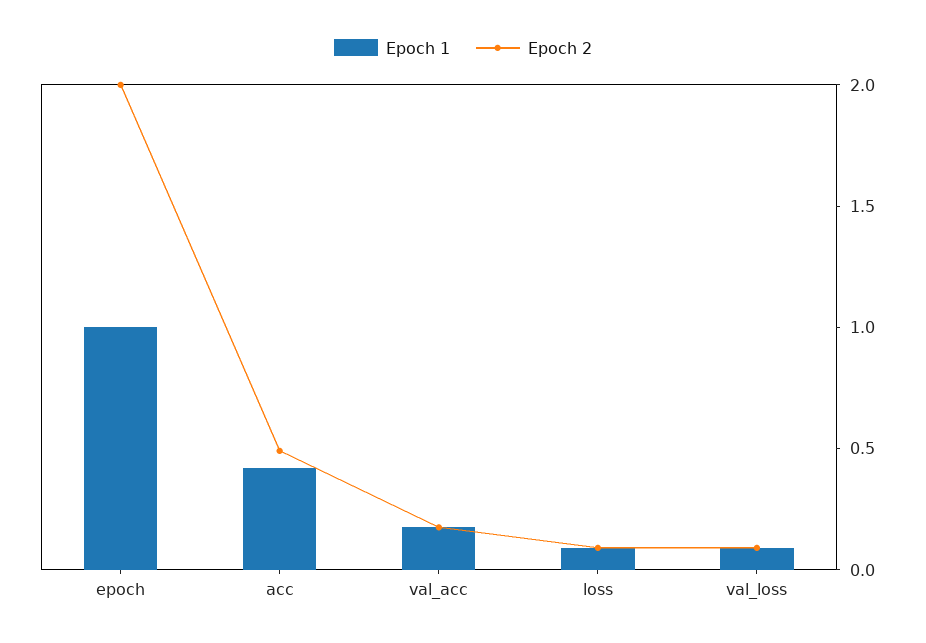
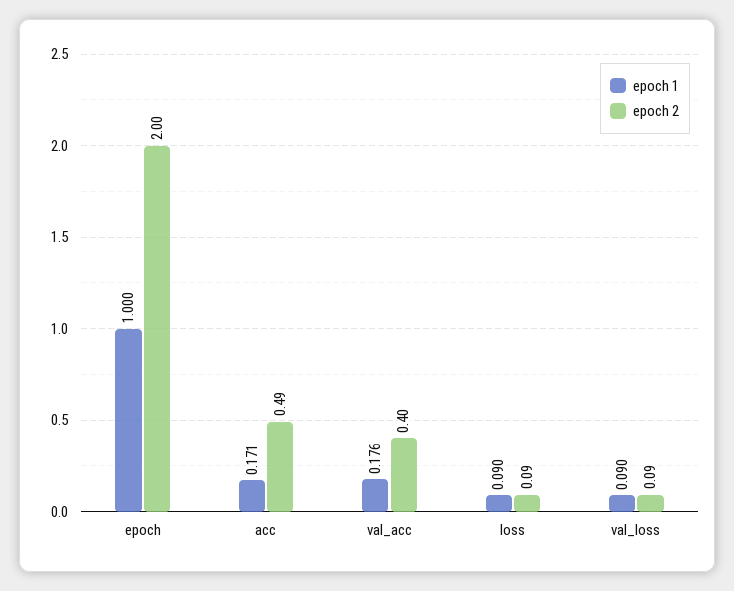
Epoch 1, acc: 0.4 -> 0.171
Epoch 2, val_acc: 0.2 -> 0.4

